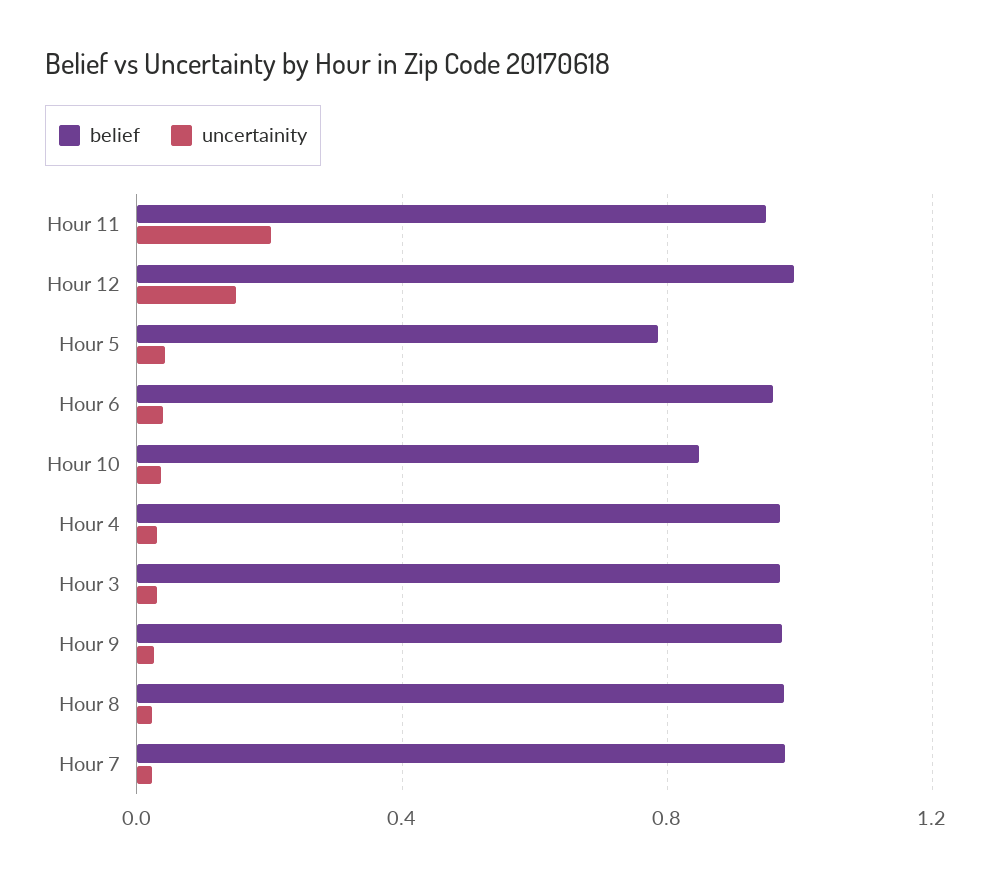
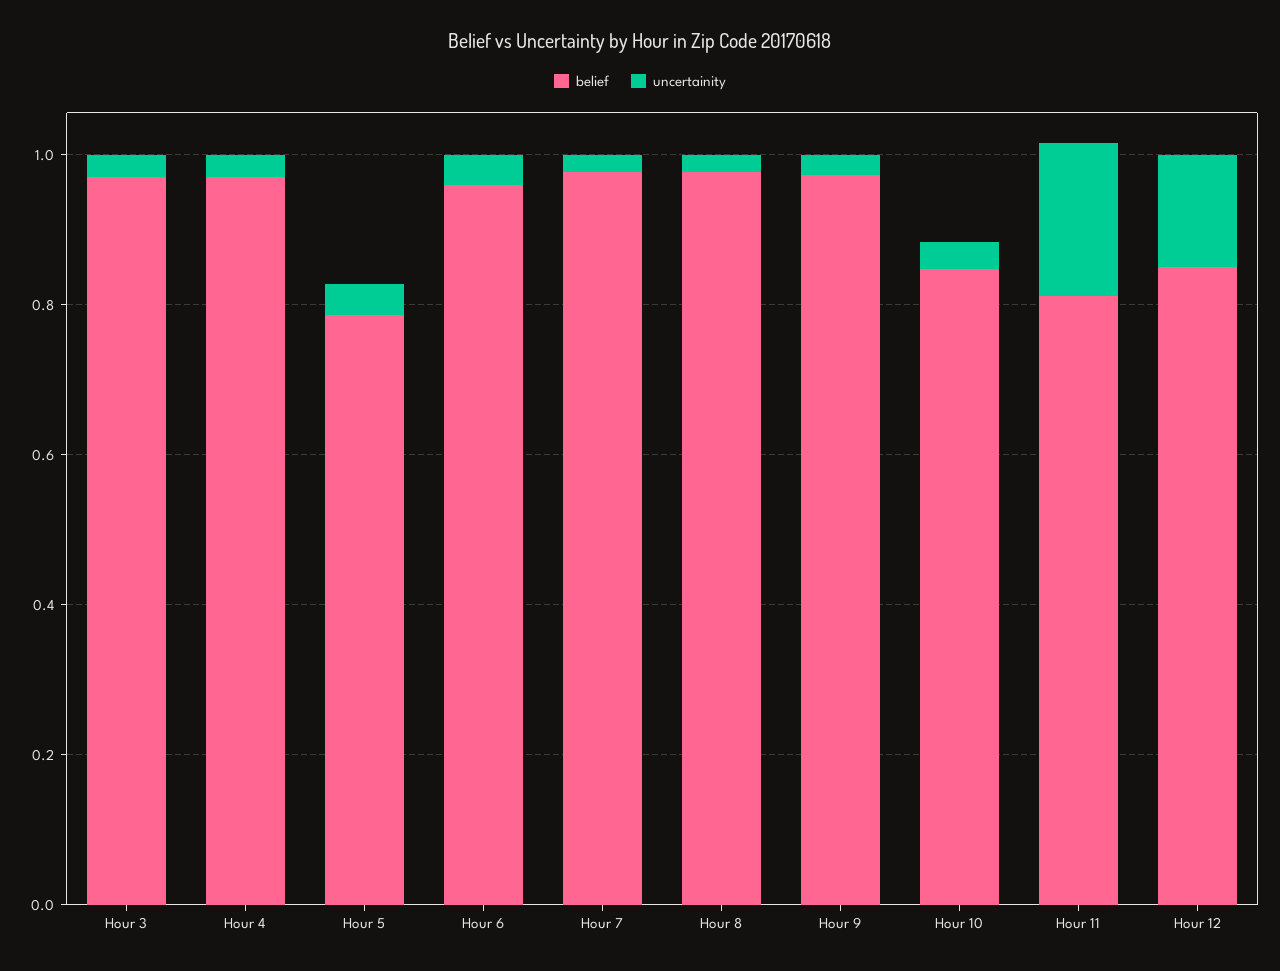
belief, Hour 11: 0.95 -> 0.8
belief, Hour 12: 1 -> 0.85

